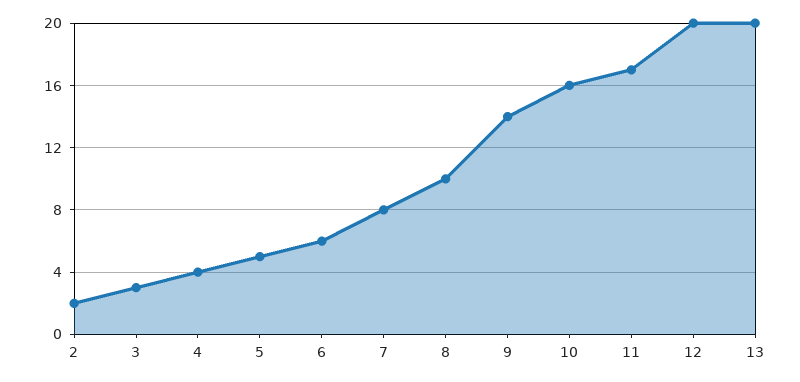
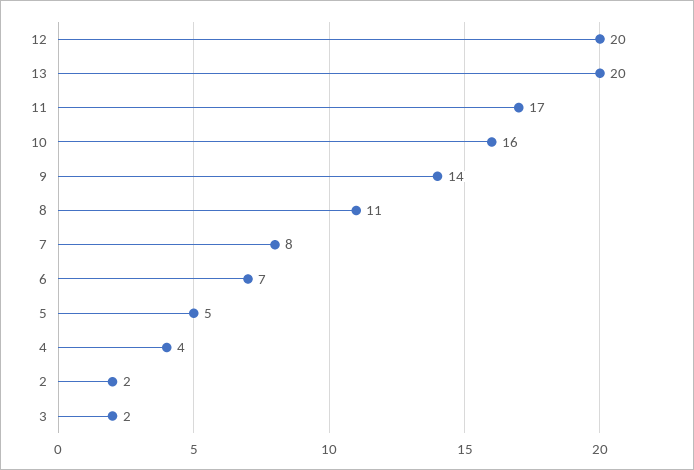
3: 3 -> 2
6: 6 -> 7
8: 10 -> 11

